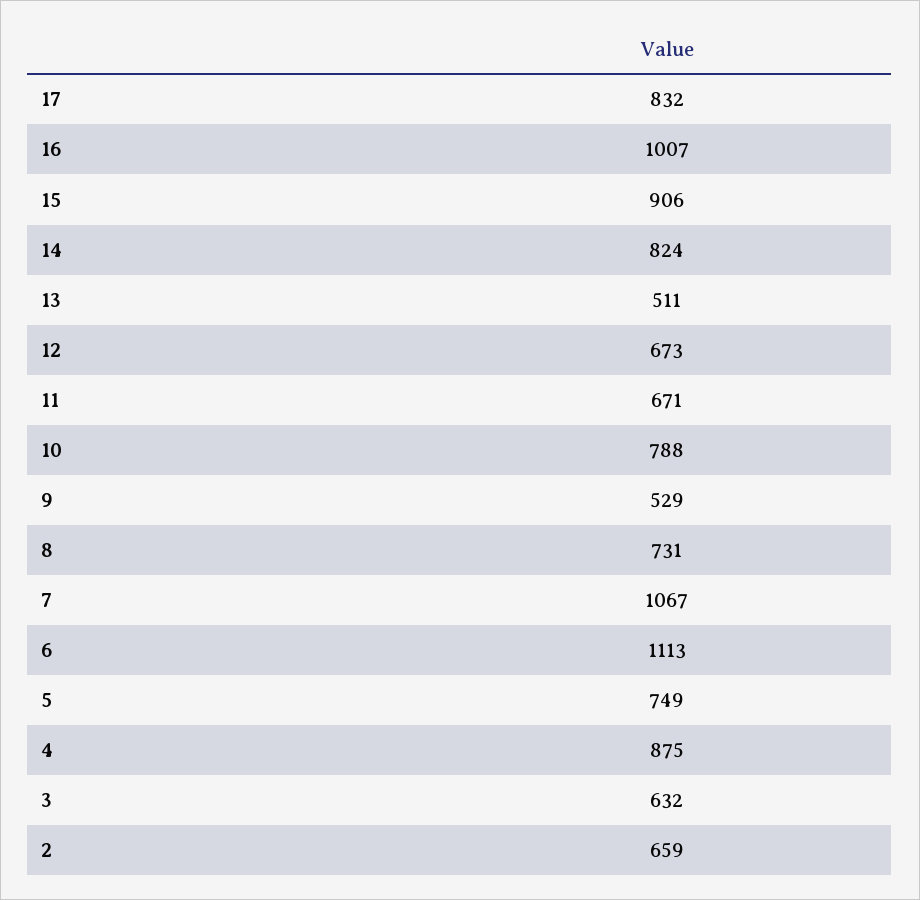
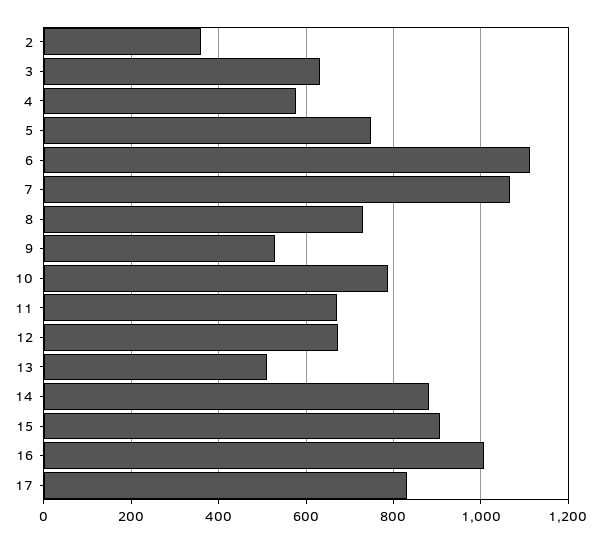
14: 824 -> 880
4: 875 -> 580
2: 659 -> 360

